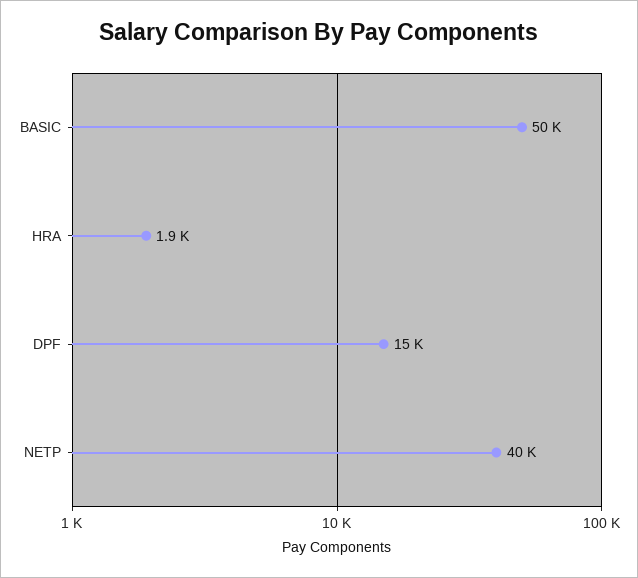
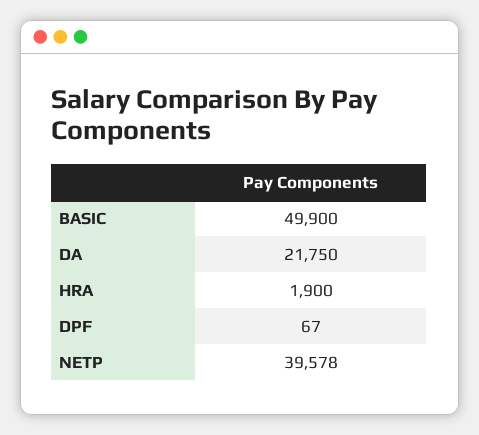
DPF: 15000 -> 67
DA: none -> 21750

